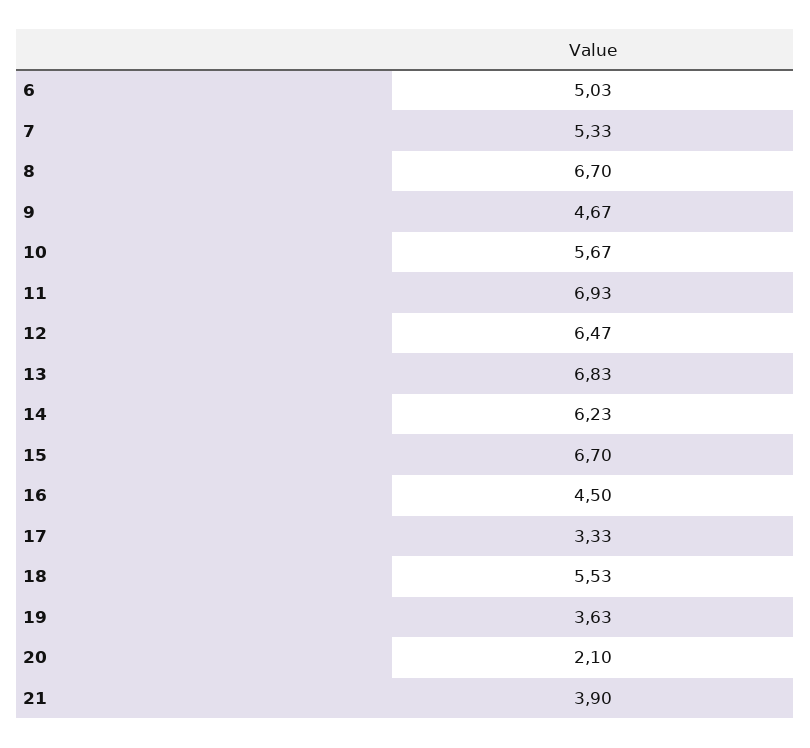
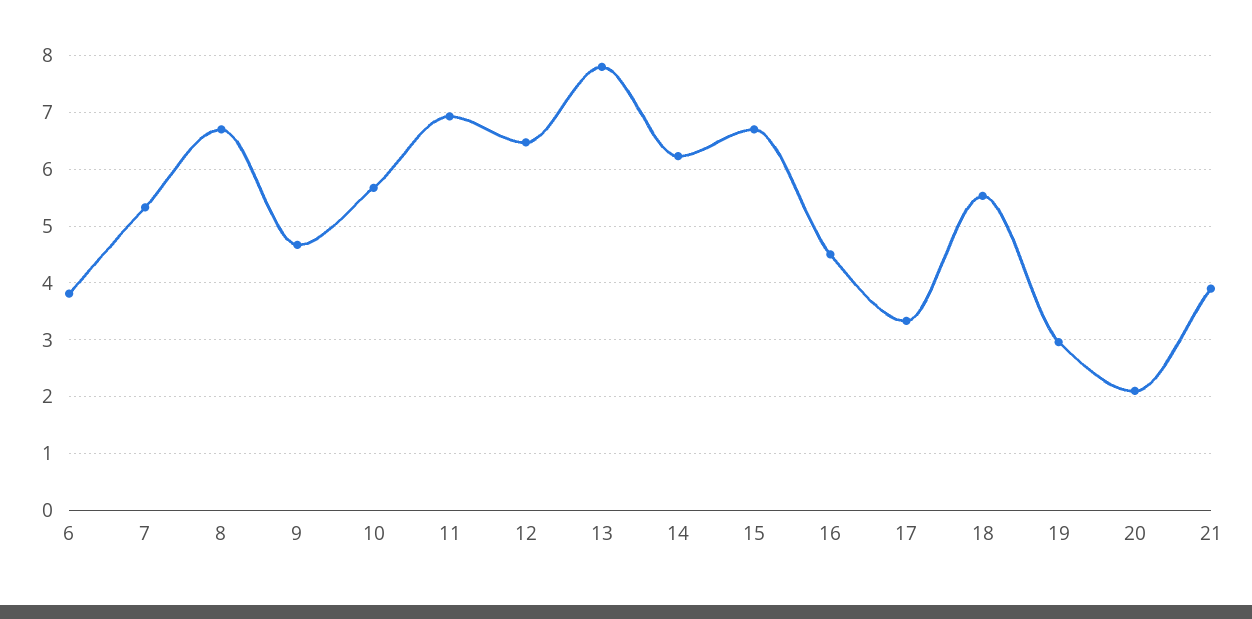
6: 5.03 -> 3.8
13: 6.83 -> 7.8
19: 3.63 -> 3

